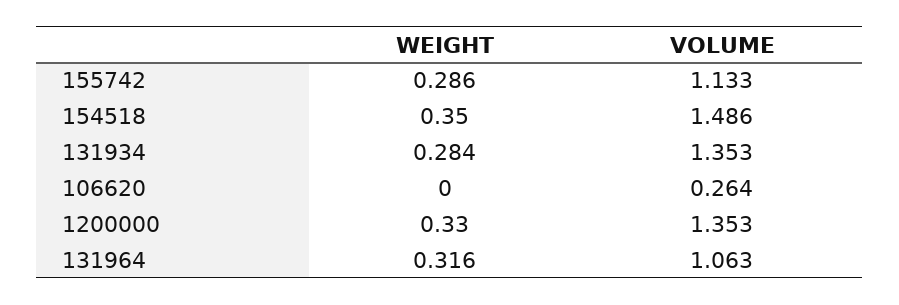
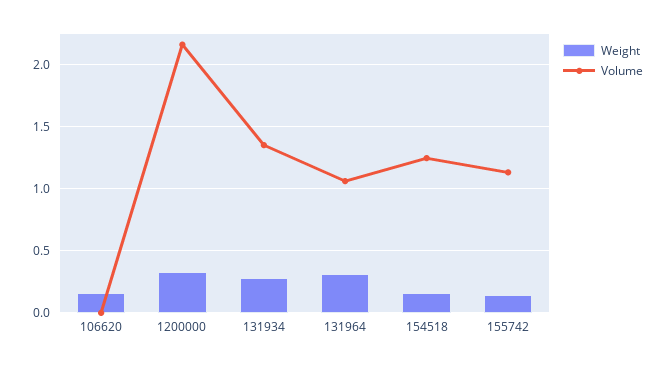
WEIGHT, 155742: 0.286 -> 0.15
WEIGHT, 154518: 0.35 -> 0.15
VOLUME, 154518: 1.486 -> 1.25
WEIGHT, 106620: 0 -> 0.15
VOLUME, 106620: 0.264 -> 0
VOLUME, 1200000: 1.353 -> 2.15

